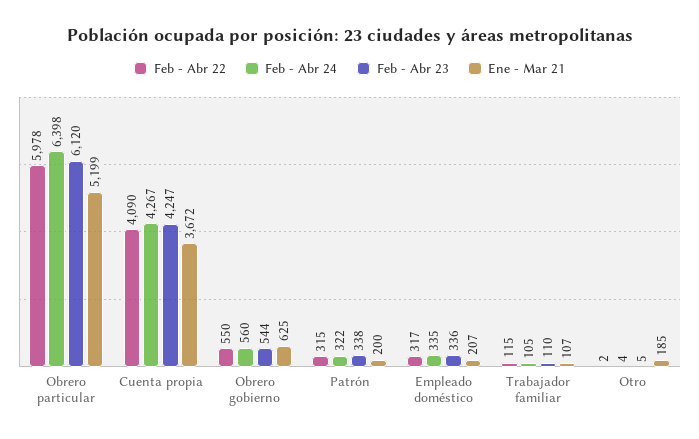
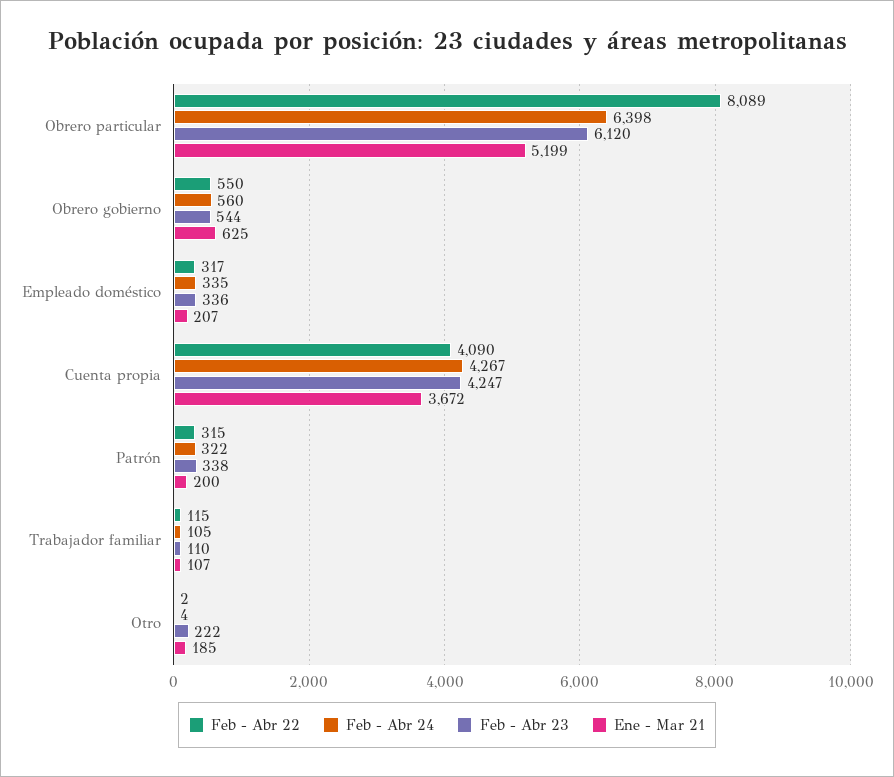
Feb - Abr 22, Obrero particular: 5978 -> 8089
Feb - Abr 23, Otro: 5 -> 222

